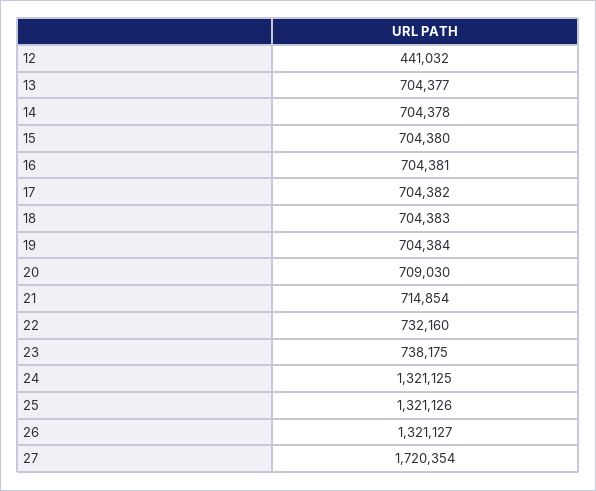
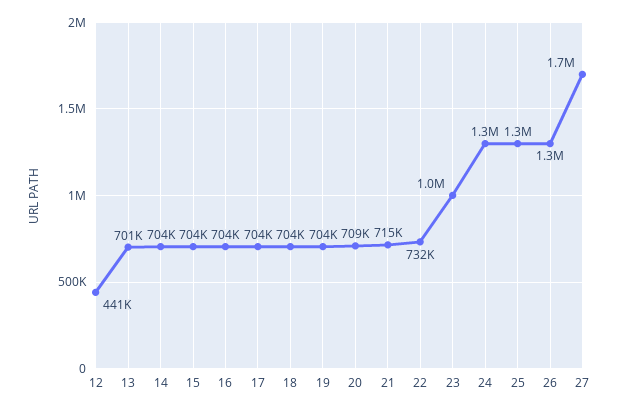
13: 704377 -> 701000
23: 738175 -> 1000000

